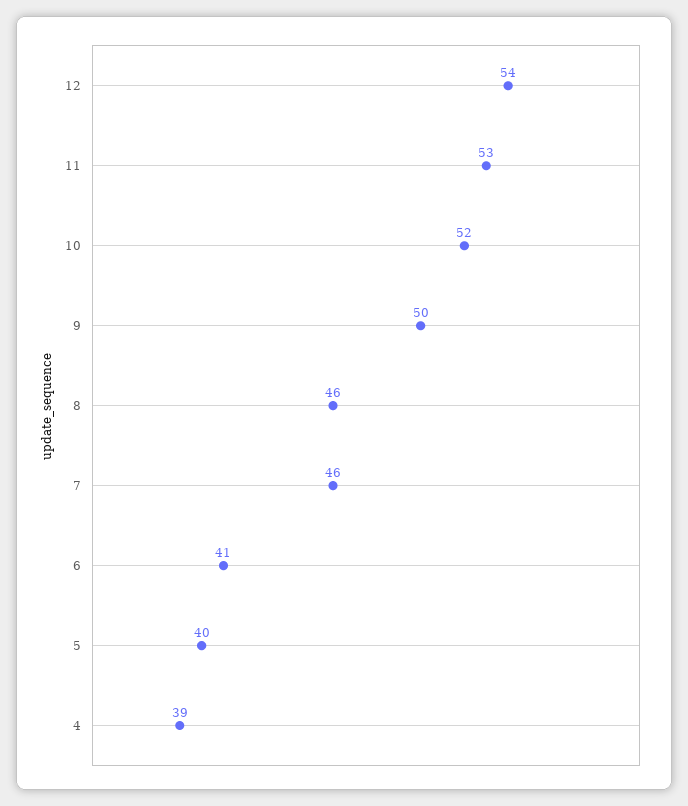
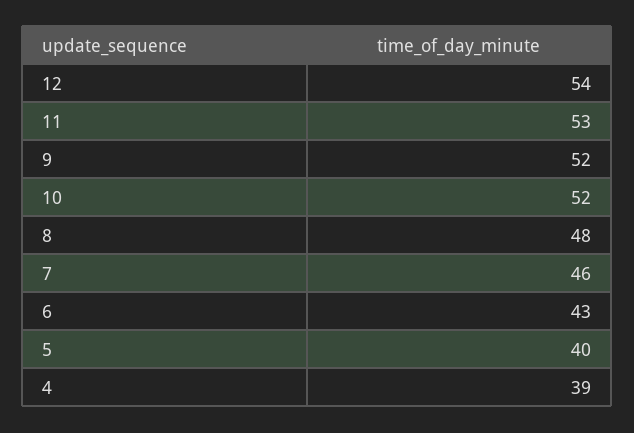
9: 50 -> 52
8: 46 -> 48
6: 41 -> 43

